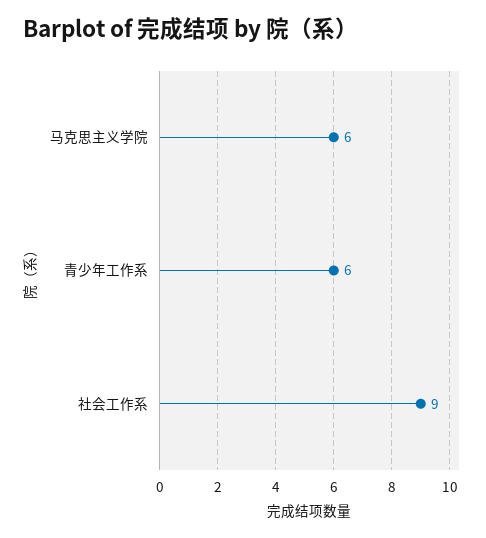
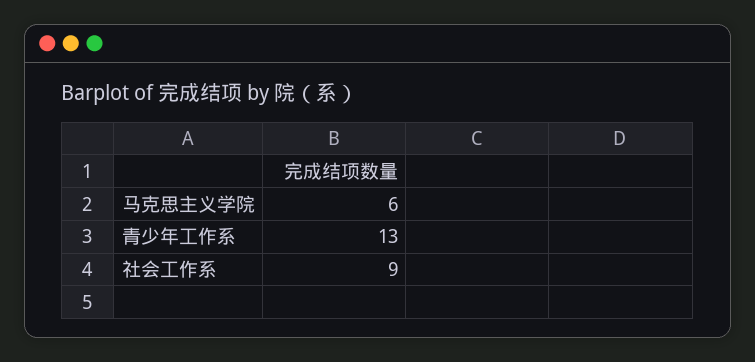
青少年工作系: 6 -> 13

